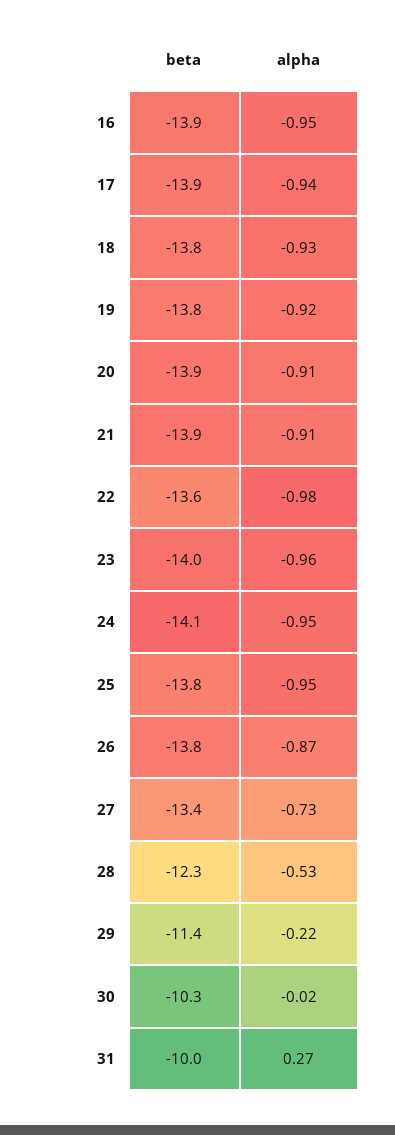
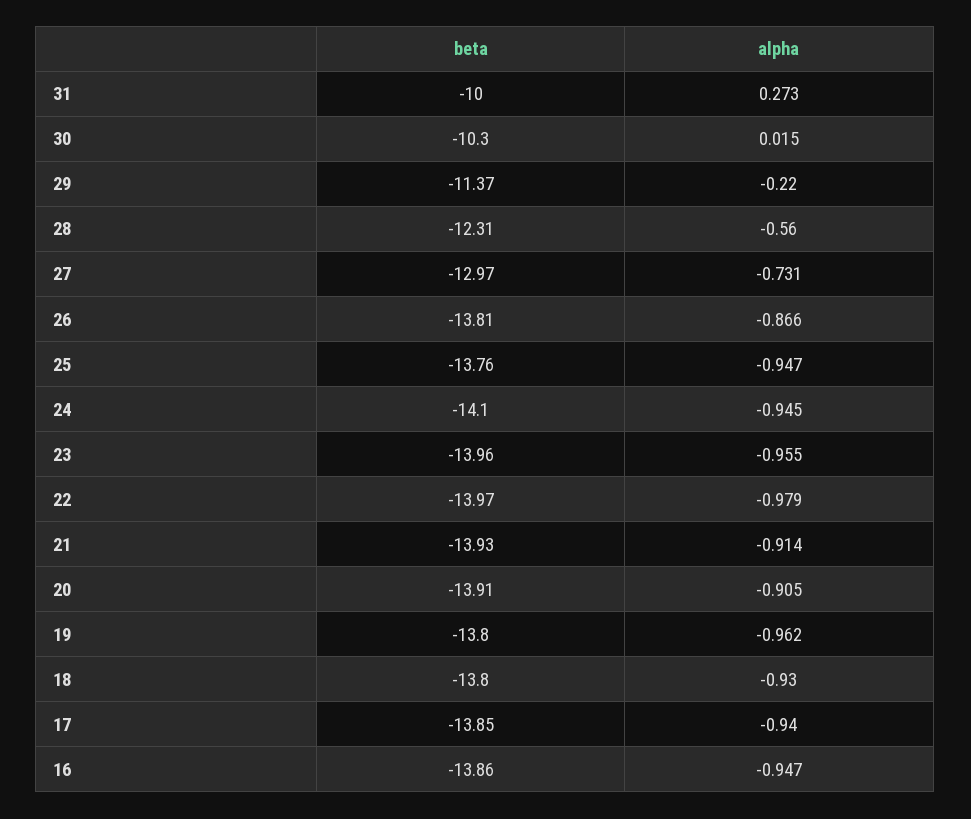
alpha, 19: -0.92 -> -0.962
beta, 22: -13.6 -> -13.97
beta, 27: -13.4 -> -12.97
alpha, 28: -0.53 -> -0.56
alpha, 30: -0.02 -> 0.015

